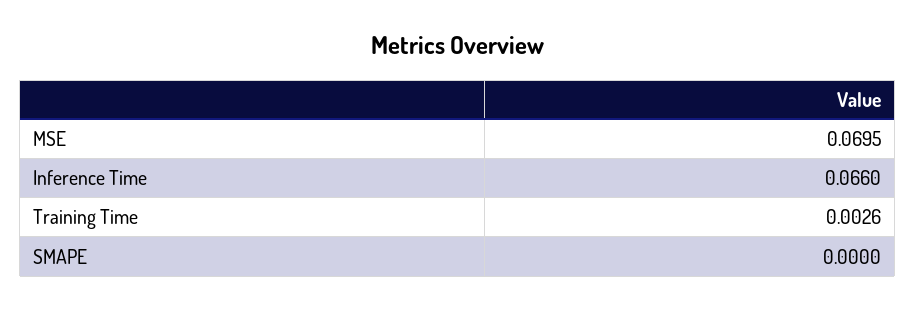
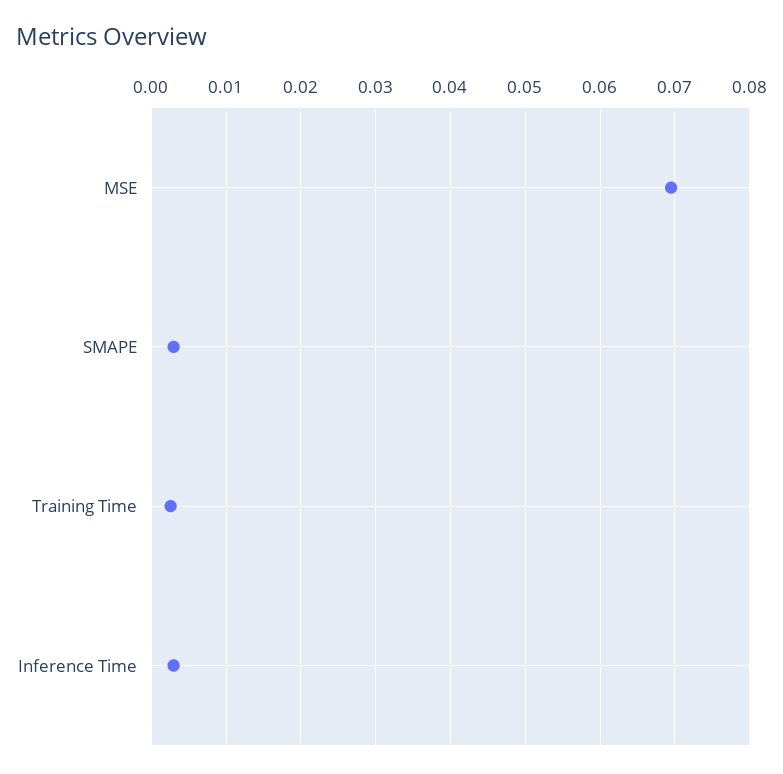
Inference Time: 0.066 -> 0.003
SMAPE: 0 -> 0.003

